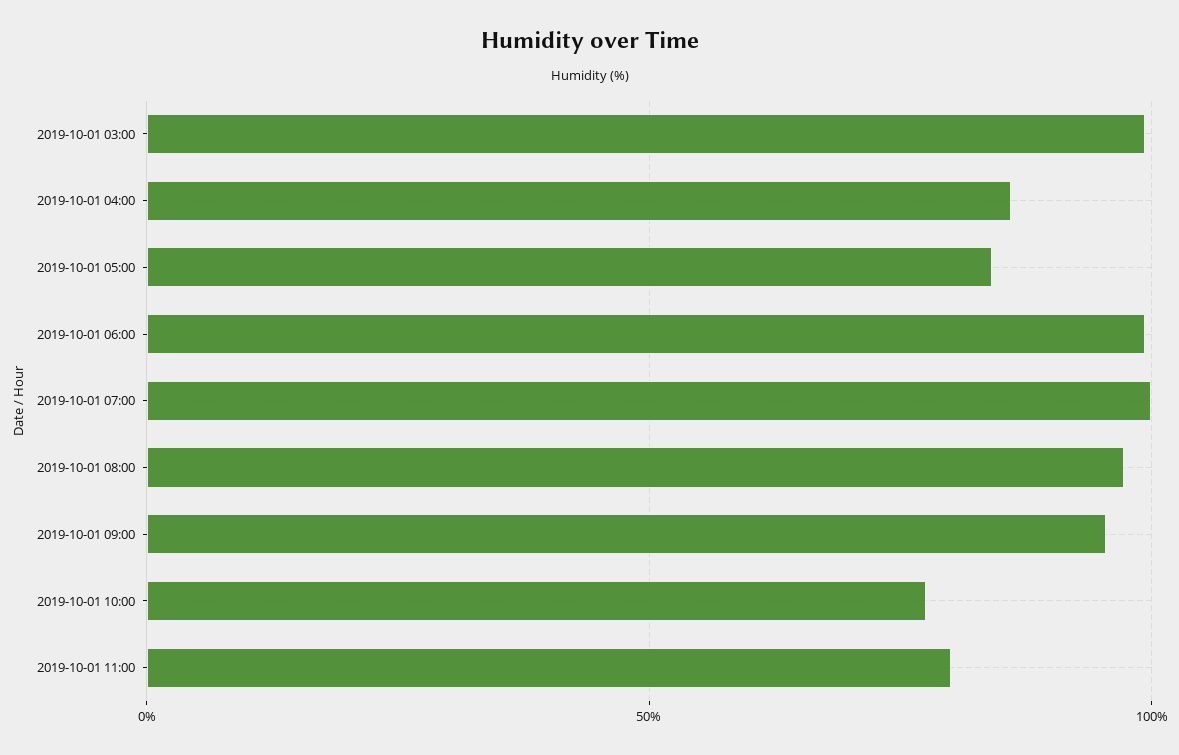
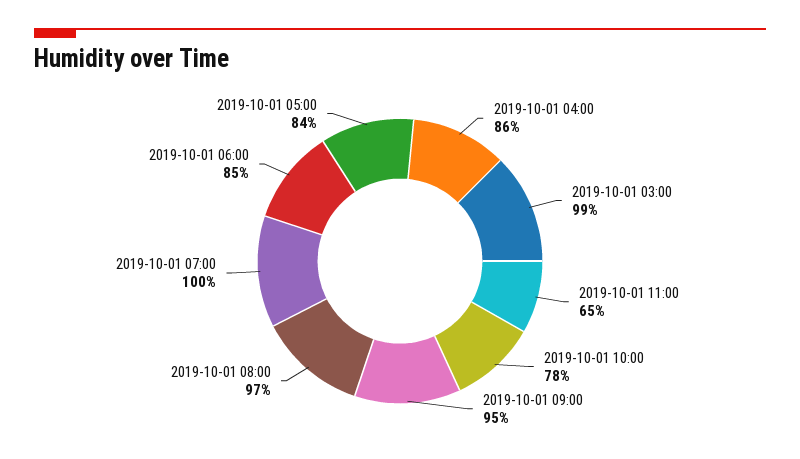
2019-10-01 06:00: 100 -> 85
2019-10-01 11:00: 80 -> 65

